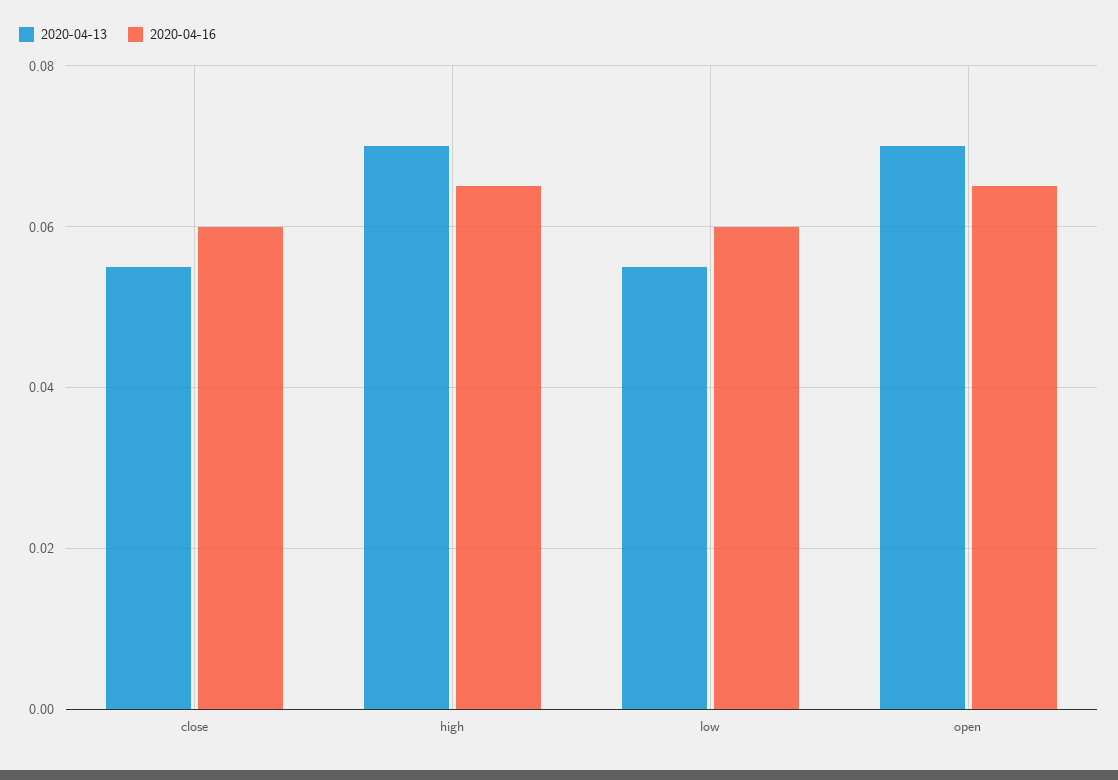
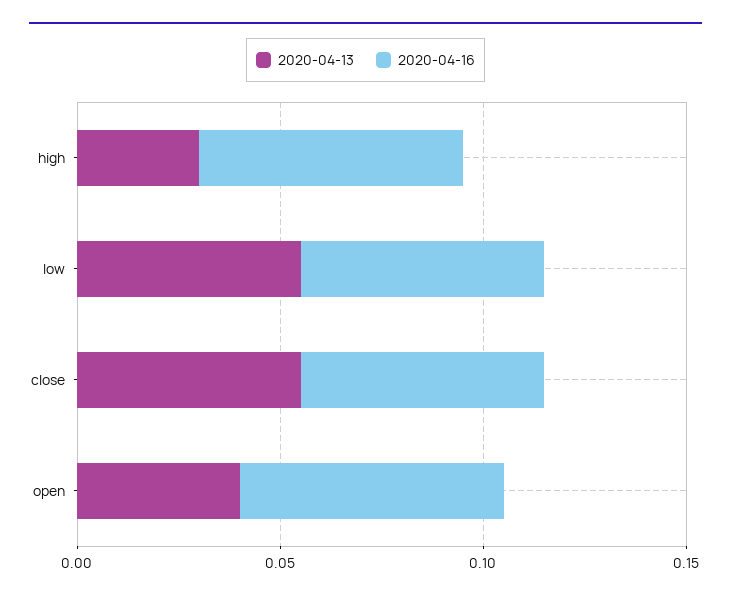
2020-04-13, high: 0.07 -> 0.03
2020-04-13, open: 0.07 -> 0.04

